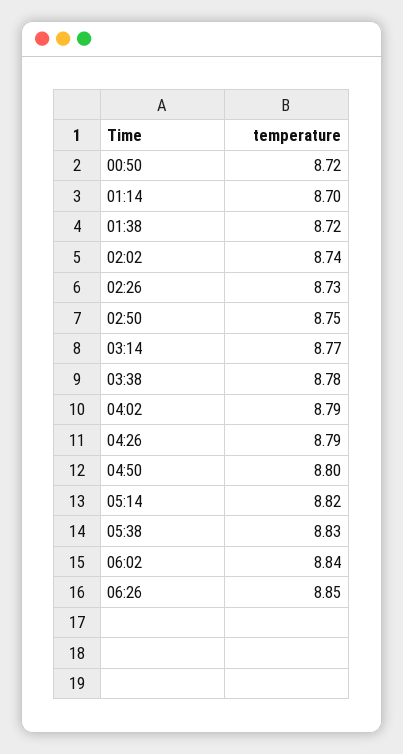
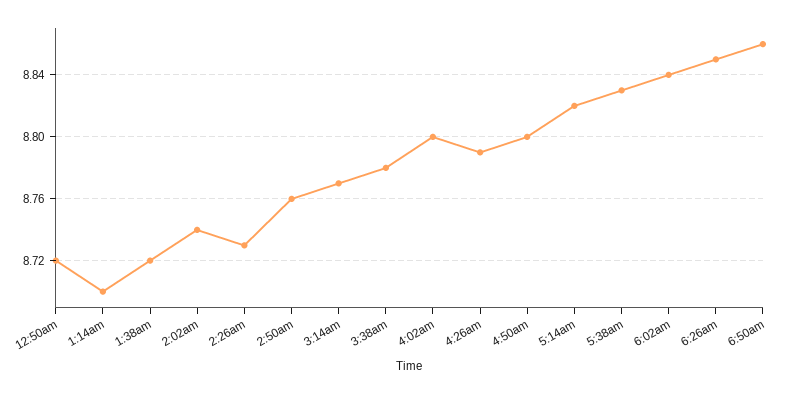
02:50: 8.75 -> 8.76
04:02: 8.79 -> 8.8
6:50am: none -> 8.86

